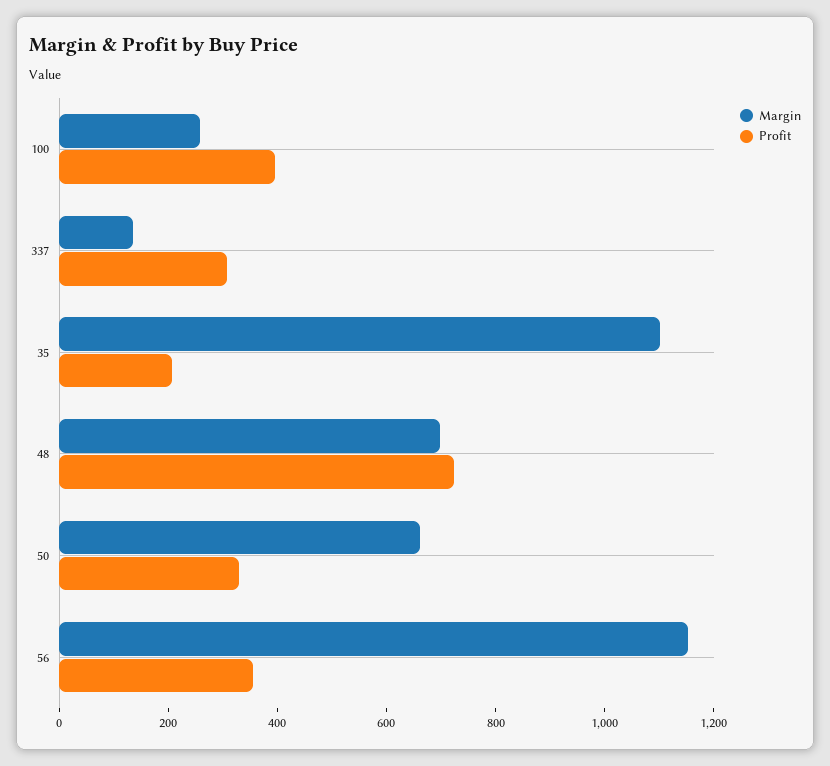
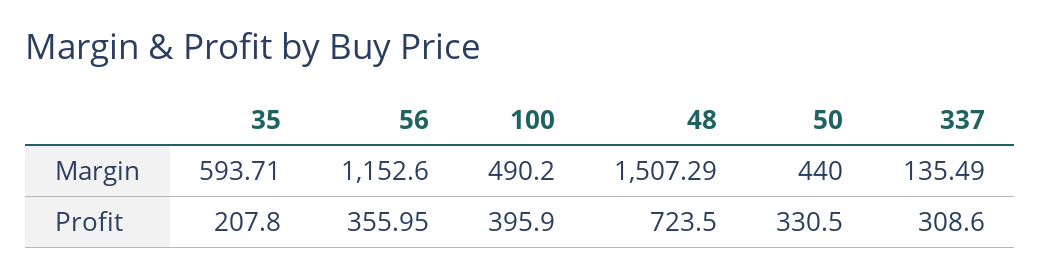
Margin, 100: 250 -> 490.2
Margin, 35: 1100 -> 593.71
Margin, 48: 700 -> 1507.29
Margin, 50: 650 -> 440

